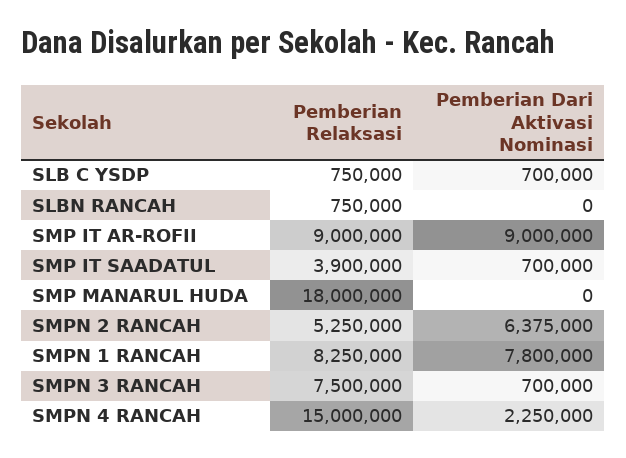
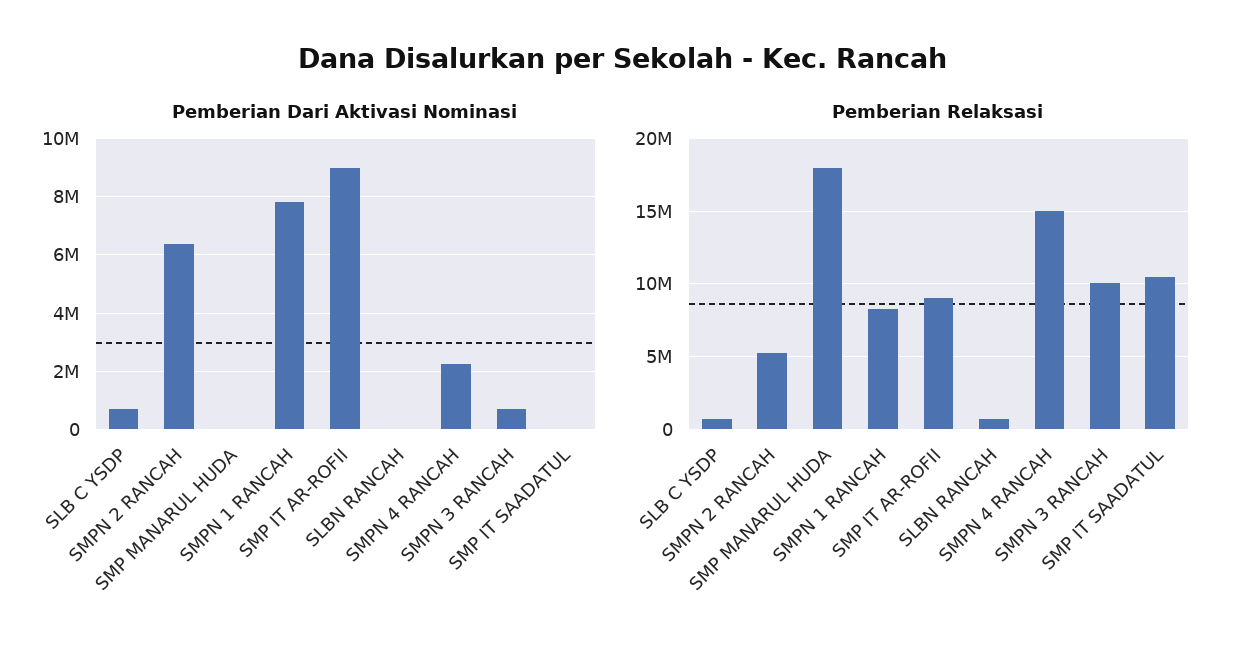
Pemberian Relaksasi, SMP IT SAADATUL: 3900000 -> 10500000
Pemberian Dari Aktivasi Nominasi, SMP IT SAADATUL: 700000 -> 0
Pemberian Relaksasi, SMPN 3 RANCAH: 7500000 -> 10000000

